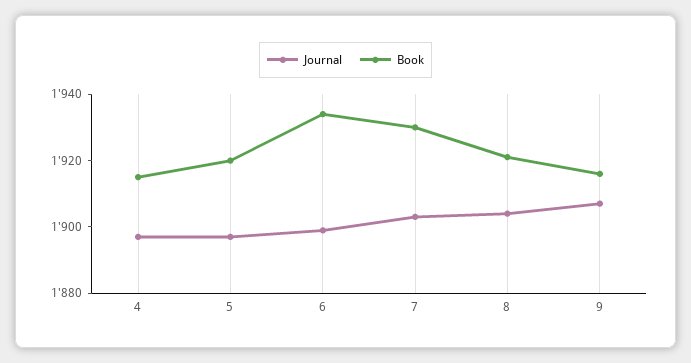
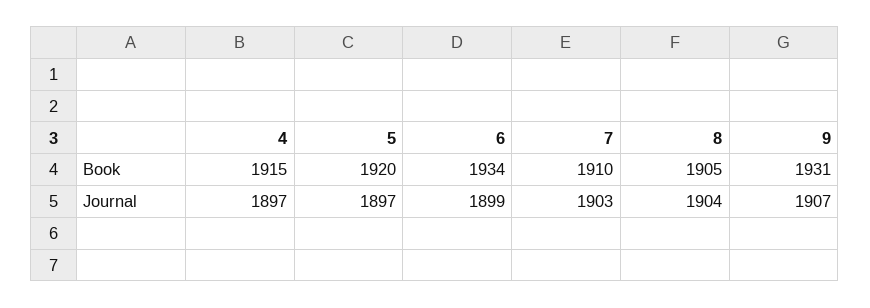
Book, 7: 1930 -> 1910
Book, 8: 1920 -> 1905
Book, 9: 1915 -> 1931

